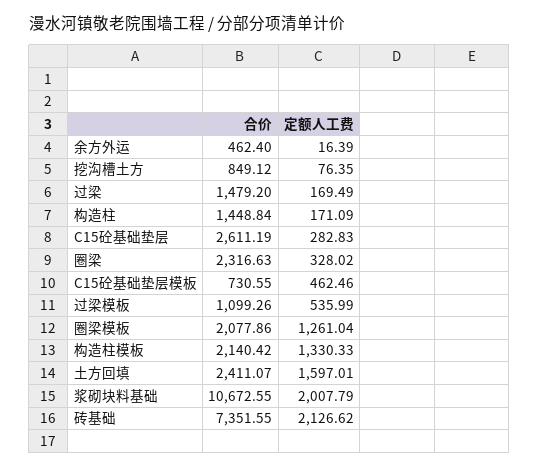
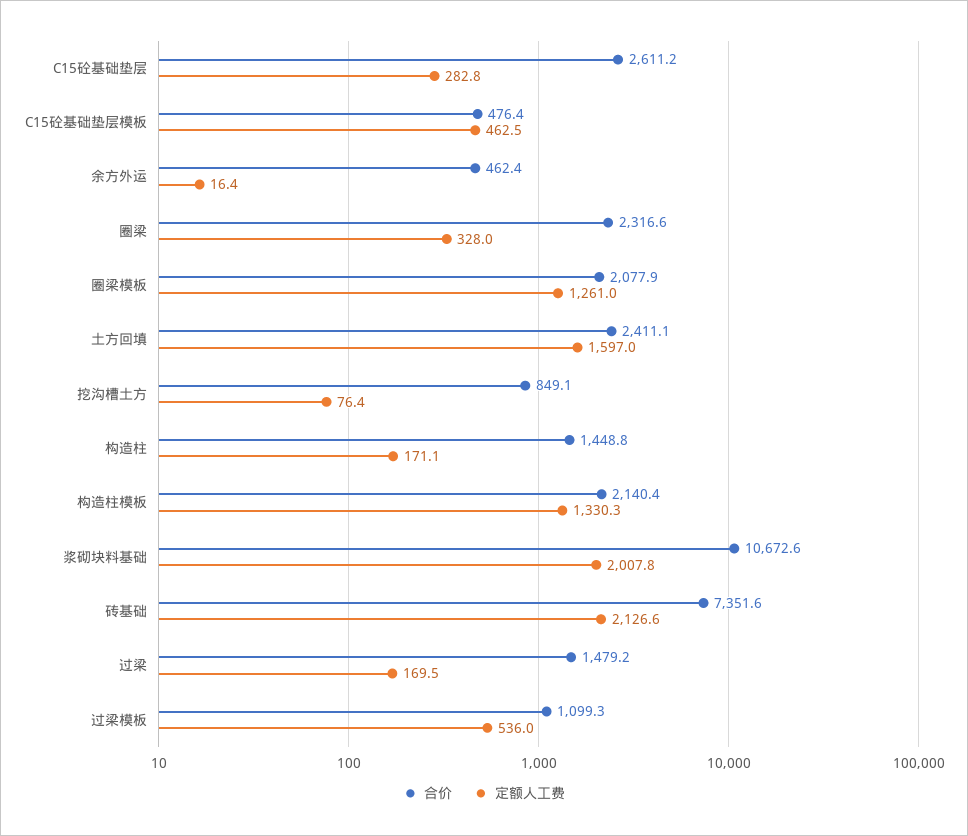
合价, C15砼基础垫层模板: 730.55 -> 476.4

